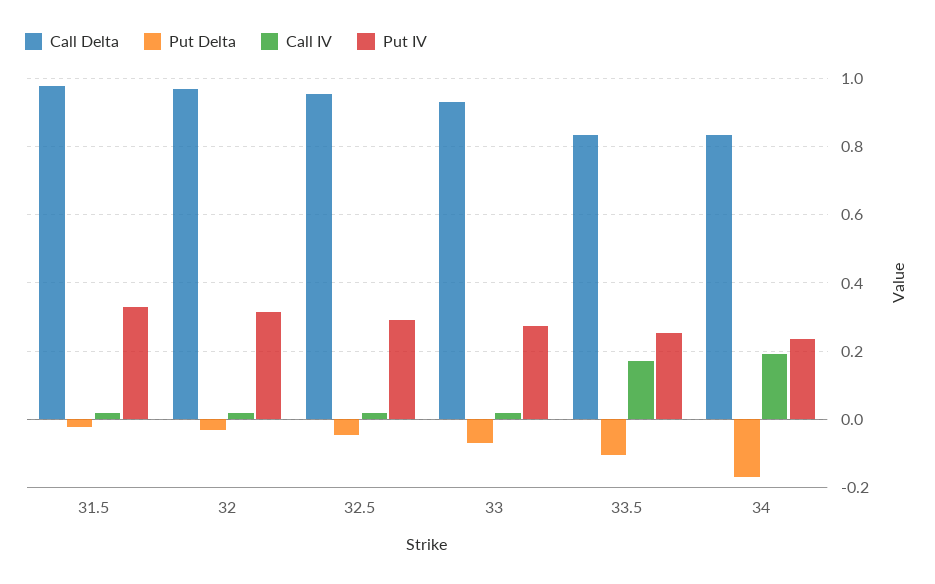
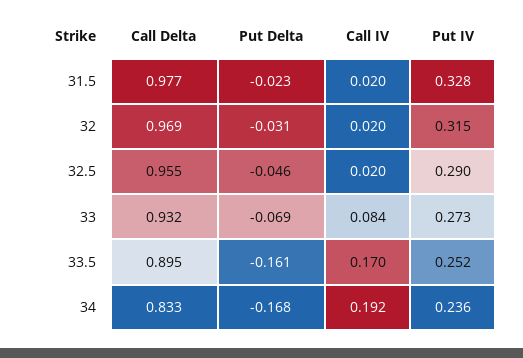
Call IV, 33: 0.02 -> 0.084
Call Delta, 33.5: 0.84 -> 0.895
Put Delta, 33.5: -0.1 -> -0.161

